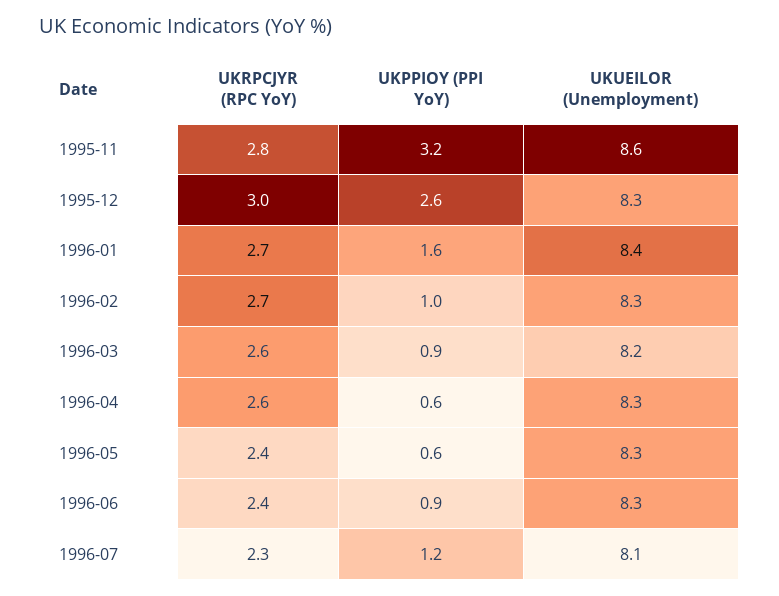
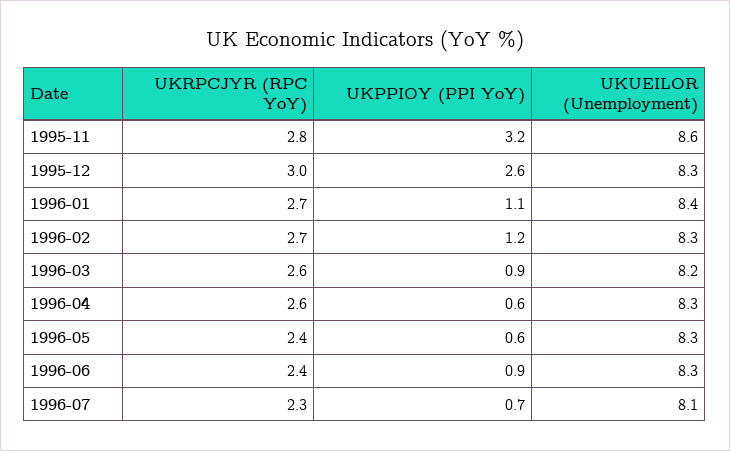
UKPPIOY (PPI YoY), 1996-01: 1.6 -> 1.1
UKPPIOY (PPI YoY), 1996-02: 1 -> 1.2
UKPPIOY (PPI YoY), 1996-07: 1.2 -> 0.7

